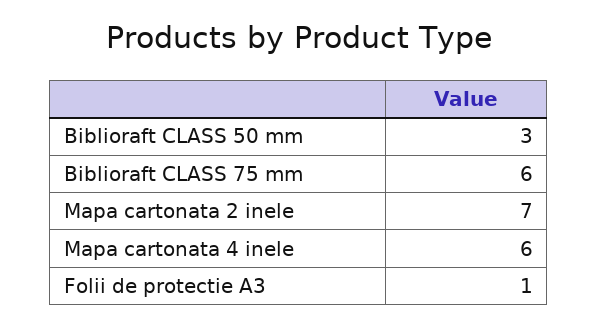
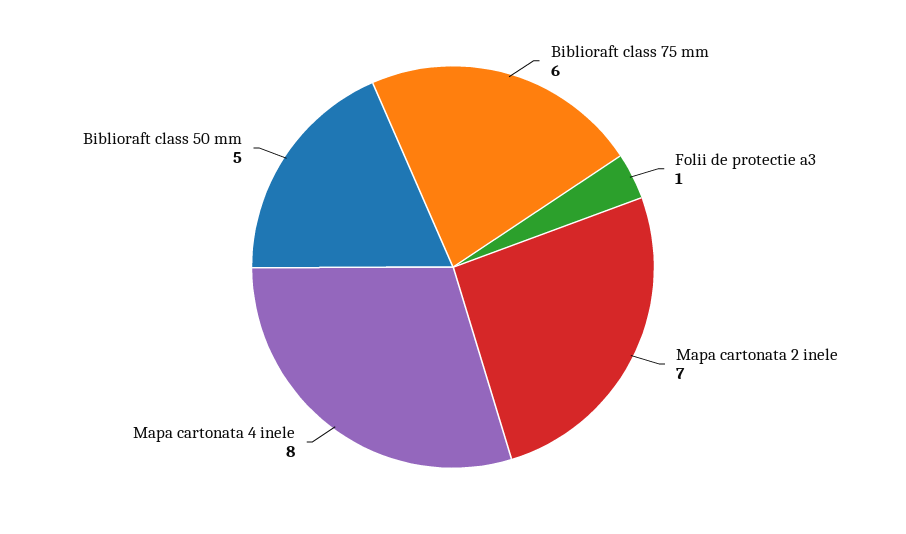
Biblioraft CLASS 50 mm: 3 -> 5
Mapa cartonata 4 inele: 6 -> 8

